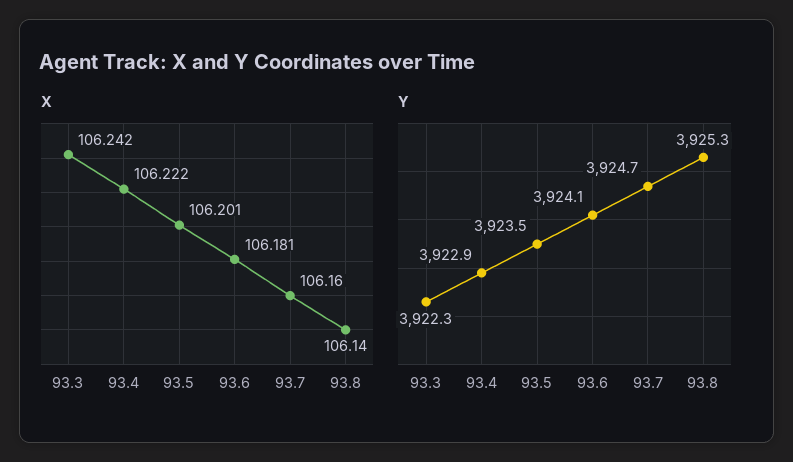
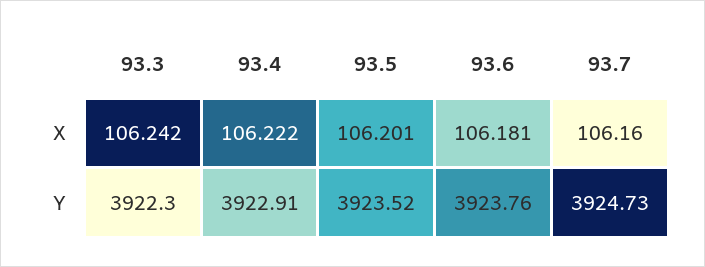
X, 93.8: 106.14 -> none
Y, 93.6: 3924.1 -> 3923.76
Y, 93.8: 3925.3 -> none

